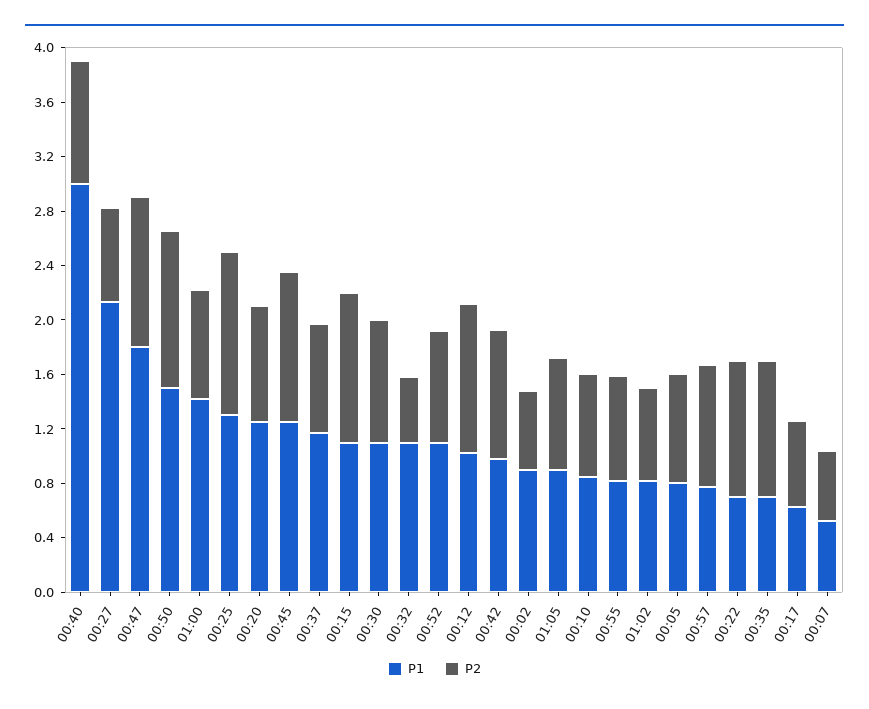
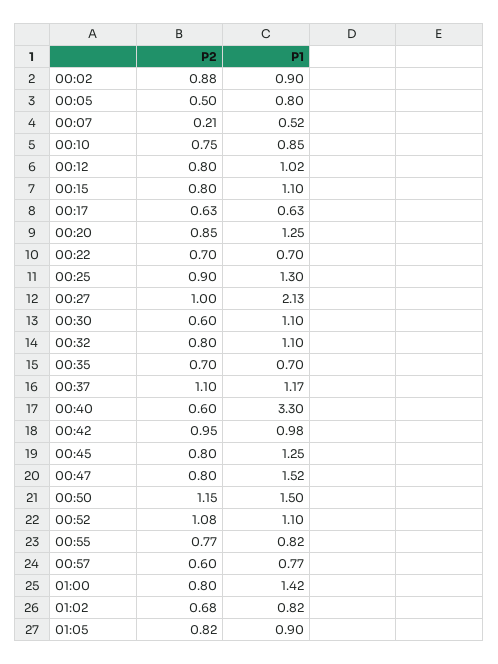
P1, 00:40: 3 -> 3.3
P2, 00:40: 0.9 -> 0.6
P2, 00:27: 0.7 -> 1
P1, 00:47: 1.8 -> 1.52
P2, 00:47: 1.1 -> 0.8
P2, 00:25: 1.2 -> 0.9
P2, 00:45: 1.1 -> 0.8
P2, 00:37: 0.8 -> 1.1
P2, 00:15: 1.1 -> 0.8
P2, 00:30: 0.9 -> 0.6
P2, 00:32: 0.5 -> 0.8
P2, 00:52: 0.8 -> 1.08
P2, 00:12: 1.1 -> 0.8
P2, 00:02: 0.6 -> 0.88
P2, 00:05: 0.8 -> 0.5
P2, 00:57: 0.9 -> 0.6
P2, 00:22: 1 -> 0.7
P2, 00:35: 1 -> 0.7
P2, 00:07: 0.5 -> 0.21

